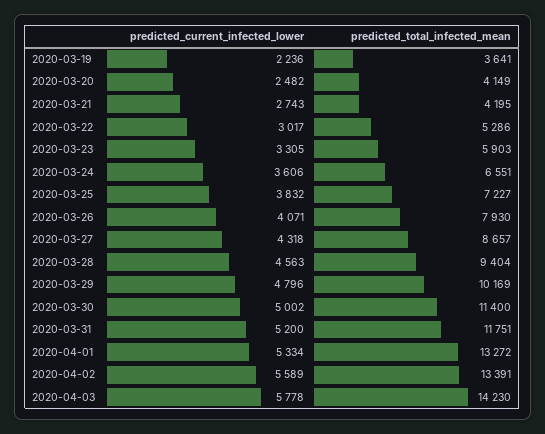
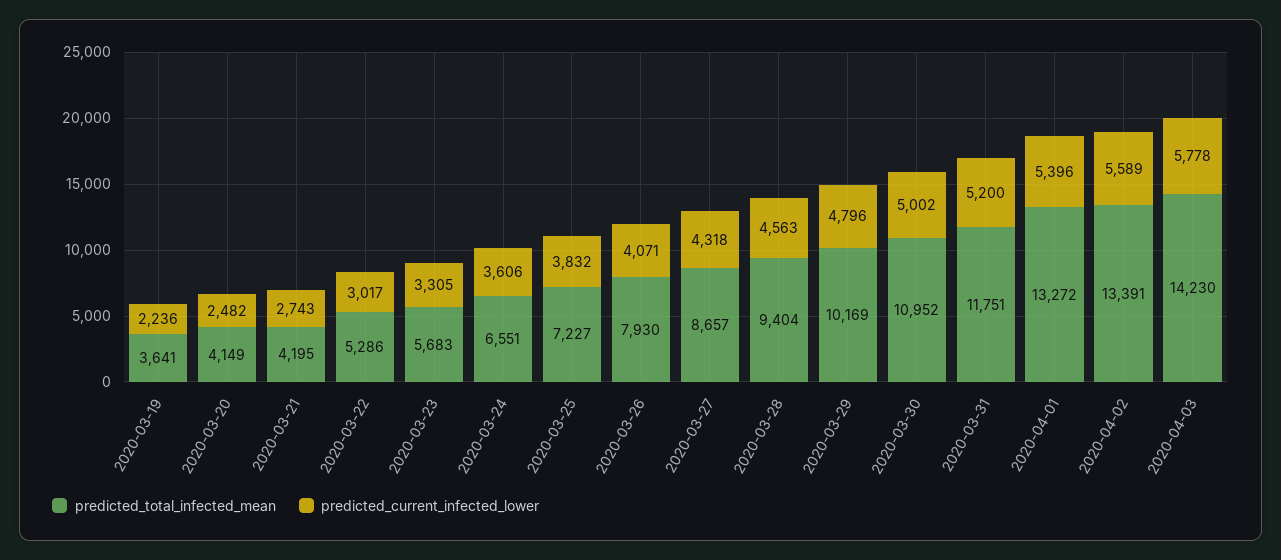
predicted_total_infected_mean, 2020-03-23: 5903 -> 5683
predicted_total_infected_mean, 2020-03-30: 11400 -> 10952
predicted_current_infected_lower, 2020-04-01: 5334 -> 5396

